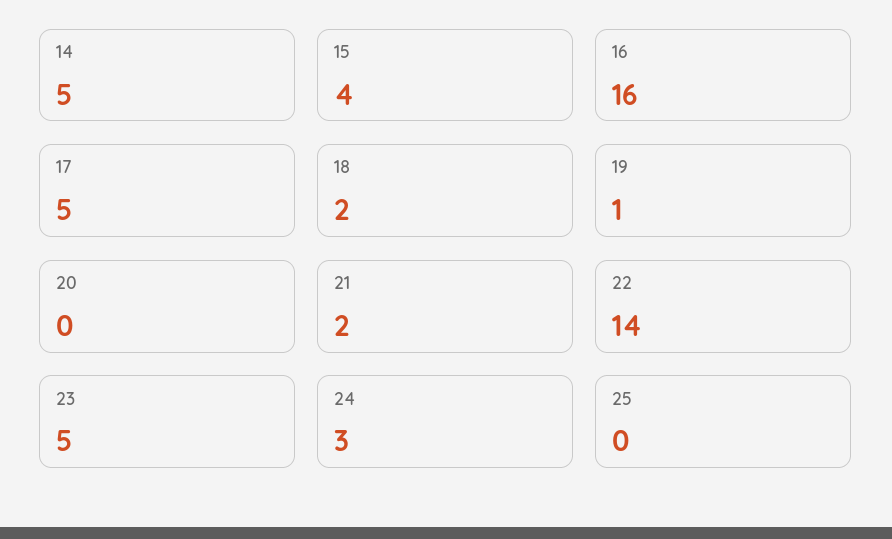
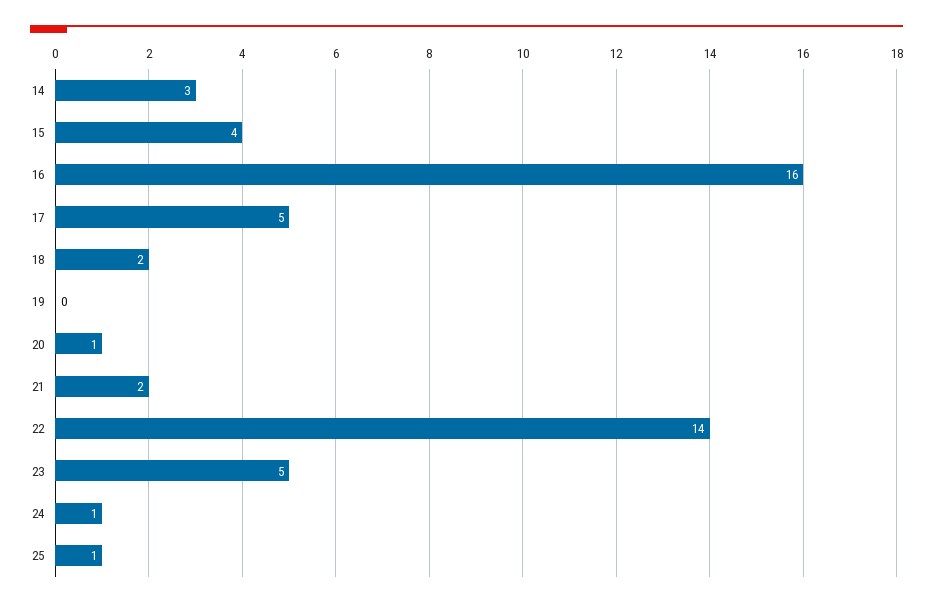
14: 5 -> 3
19: 1 -> 0
20: 0 -> 1
24: 3 -> 1
25: 0 -> 1

